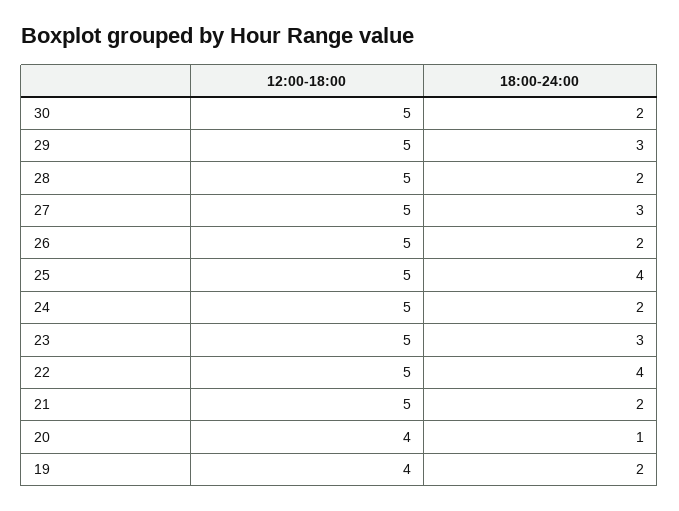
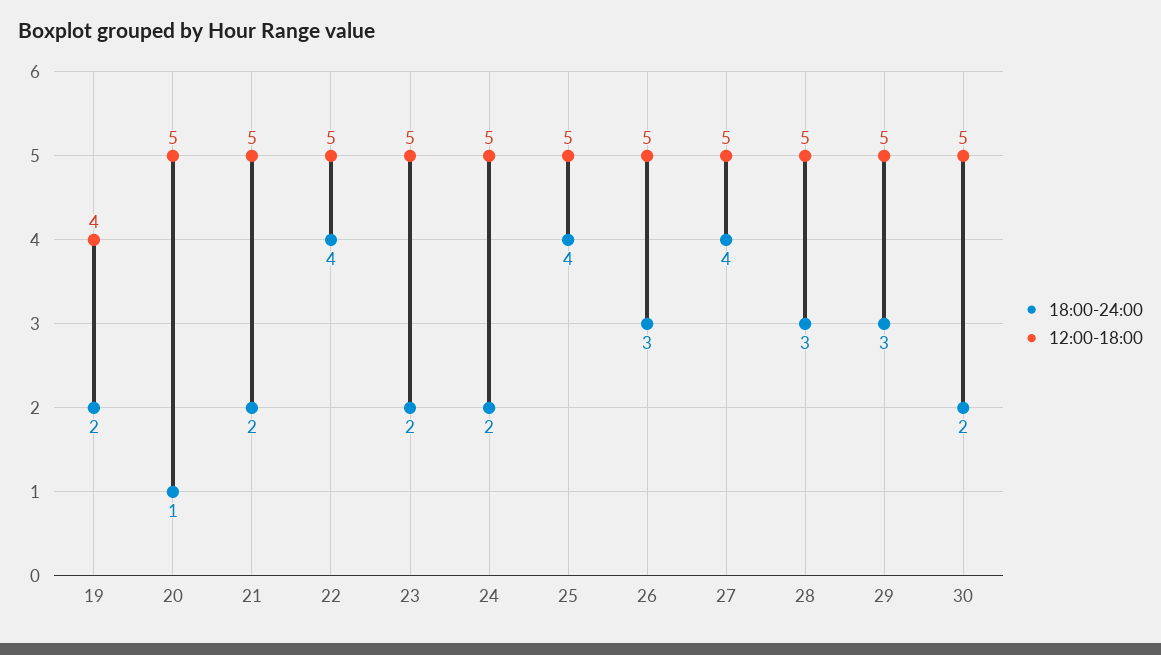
18:00-24:00, 28: 2 -> 3
18:00-24:00, 27: 3 -> 4
18:00-24:00, 26: 2 -> 3
18:00-24:00, 23: 3 -> 2
12:00-18:00, 20: 4 -> 5

